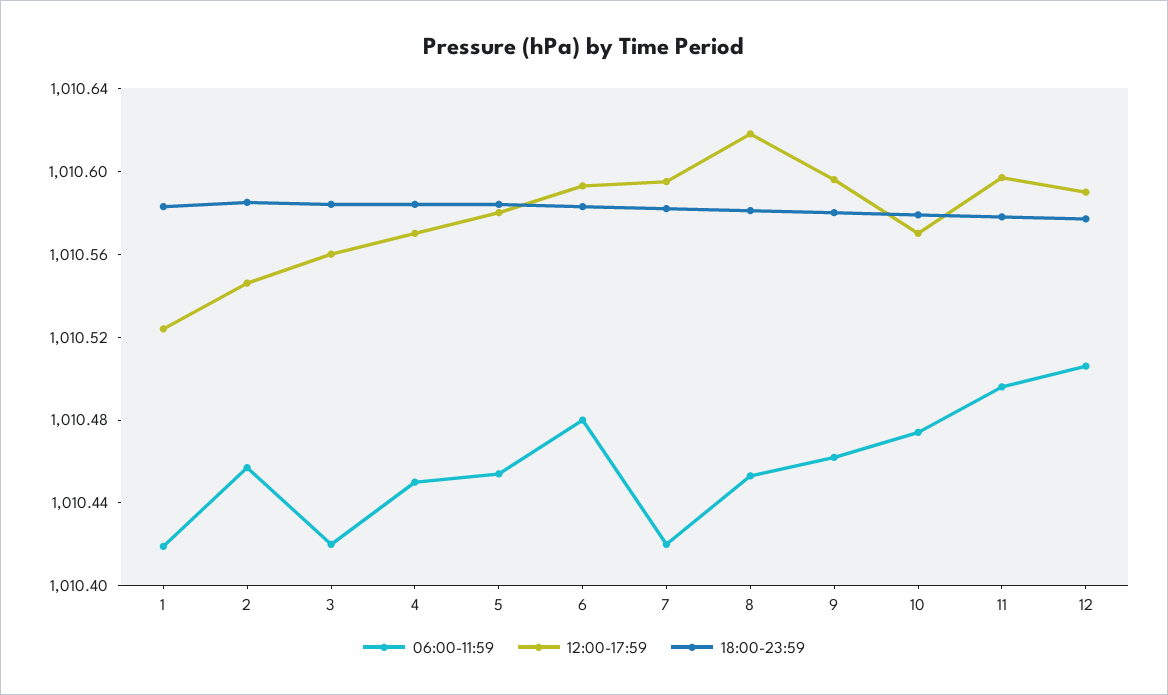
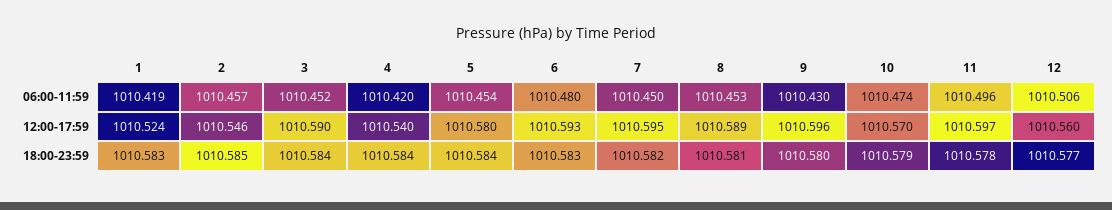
06:00-11:59, 3: 1010.42 -> 1010.452
12:00-17:59, 3: 1010.56 -> 1010.59
06:00-11:59, 4: 1010.45 -> 1010.42
12:00-17:59, 4: 1010.57 -> 1010.54
06:00-11:59, 7: 1010.42 -> 1010.45
12:00-17:59, 8: 1010.62 -> 1010.589
06:00-11:59, 9: 1010.46 -> 1010.43
12:00-17:59, 12: 1010.59 -> 1010.56

